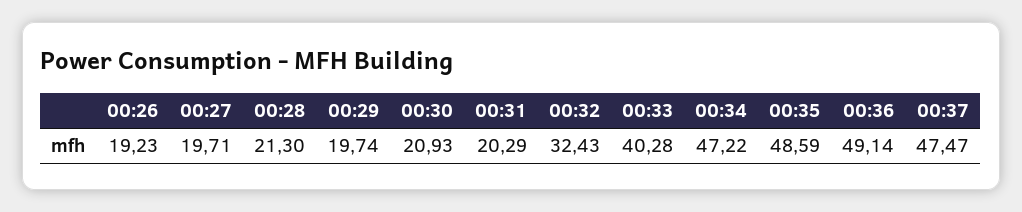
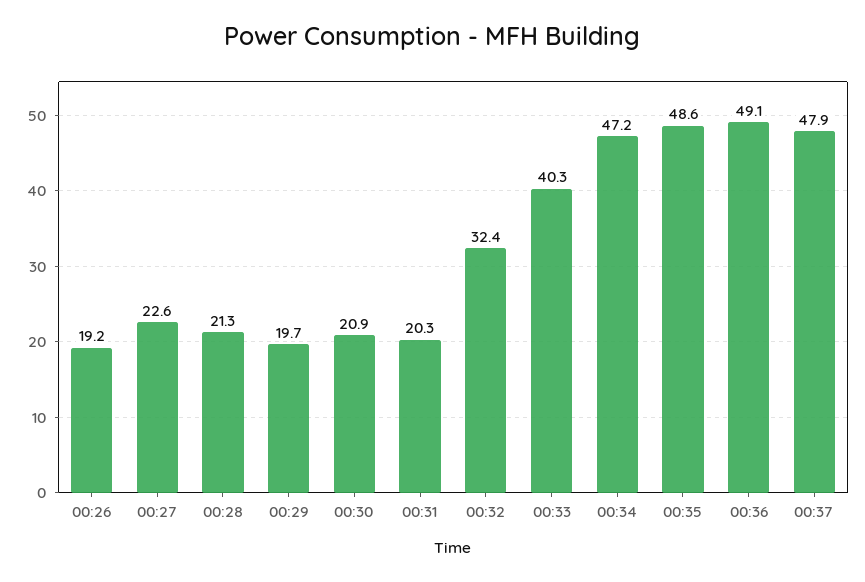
00:27: 19.71 -> 22.6
00:37: 47.47 -> 47.9

